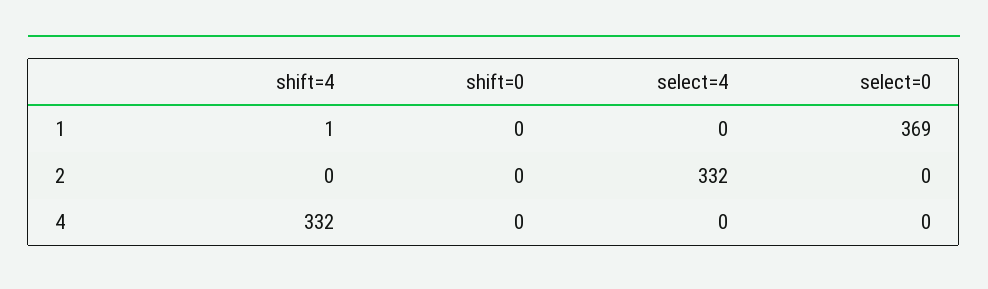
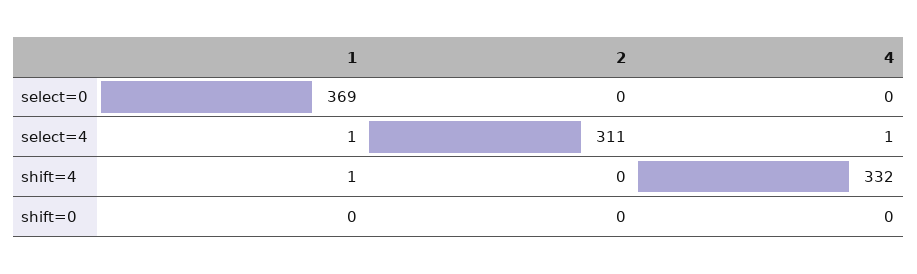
select=4, 1: 0 -> 1
select=4, 2: 332 -> 311
select=4, 4: 0 -> 1

